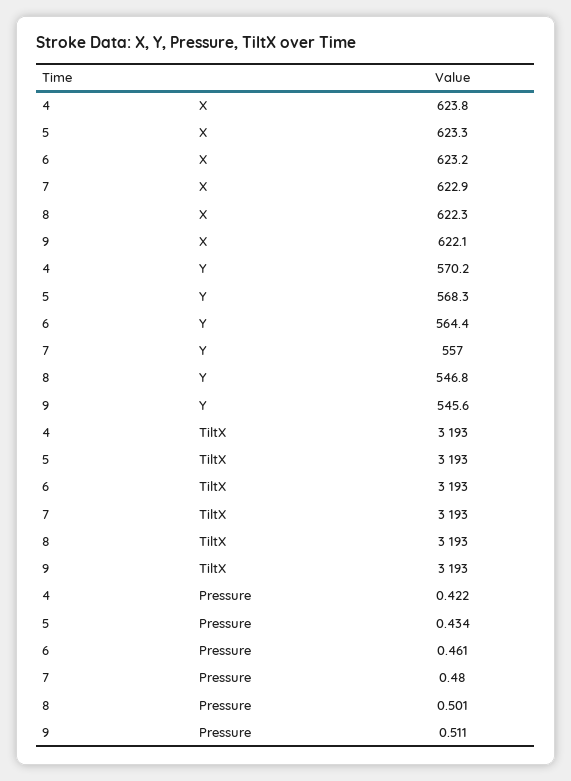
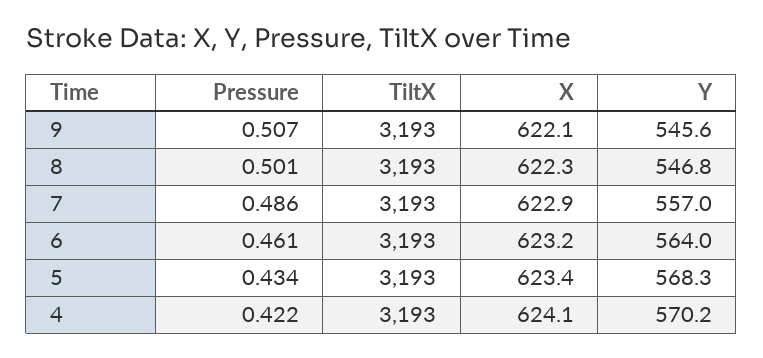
4, X: 623.8 -> 624.1
5, X: 623.3 -> 623.4
6, Y: 564.4 -> 564
7, Pressure: 0.48 -> 0.486
9, Pressure: 0.511 -> 0.507

